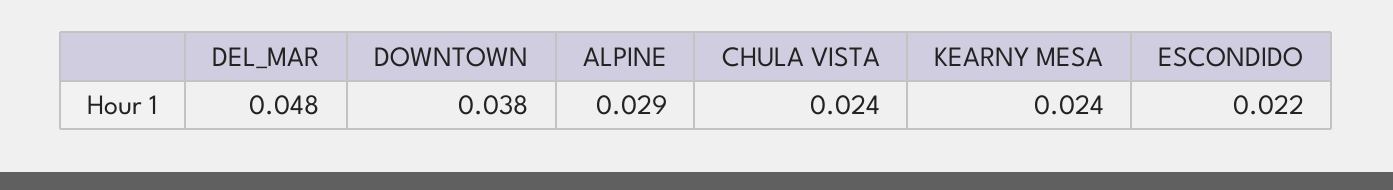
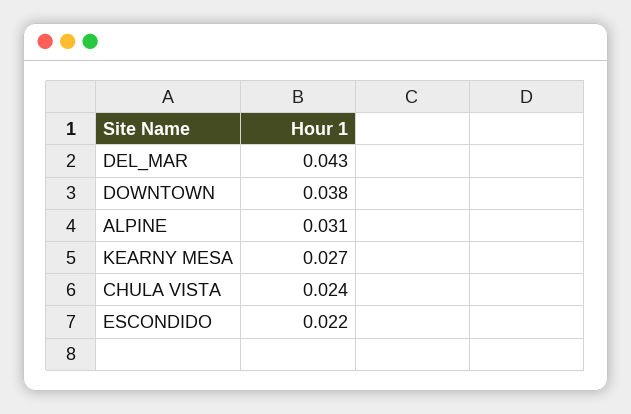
DEL_MAR: 0.048 -> 0.043
ALPINE: 0.029 -> 0.031
KEARNY MESA: 0.024 -> 0.027

